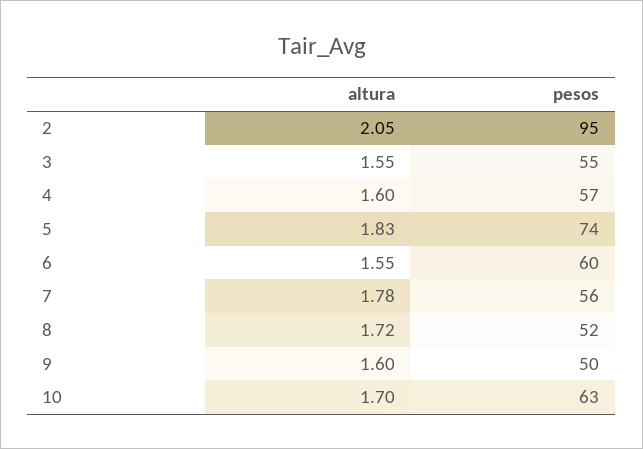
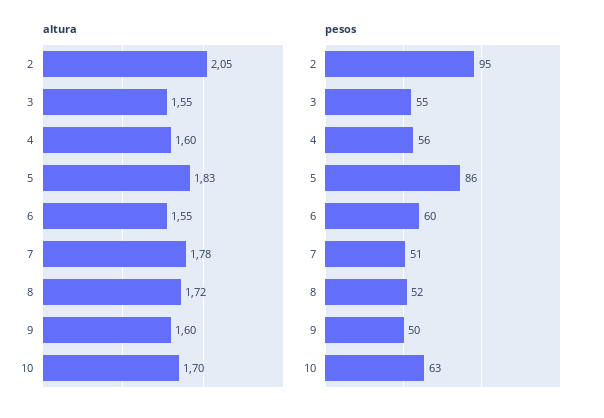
pesos, 4: 57 -> 56
pesos, 5: 74 -> 86
pesos, 7: 56 -> 51

